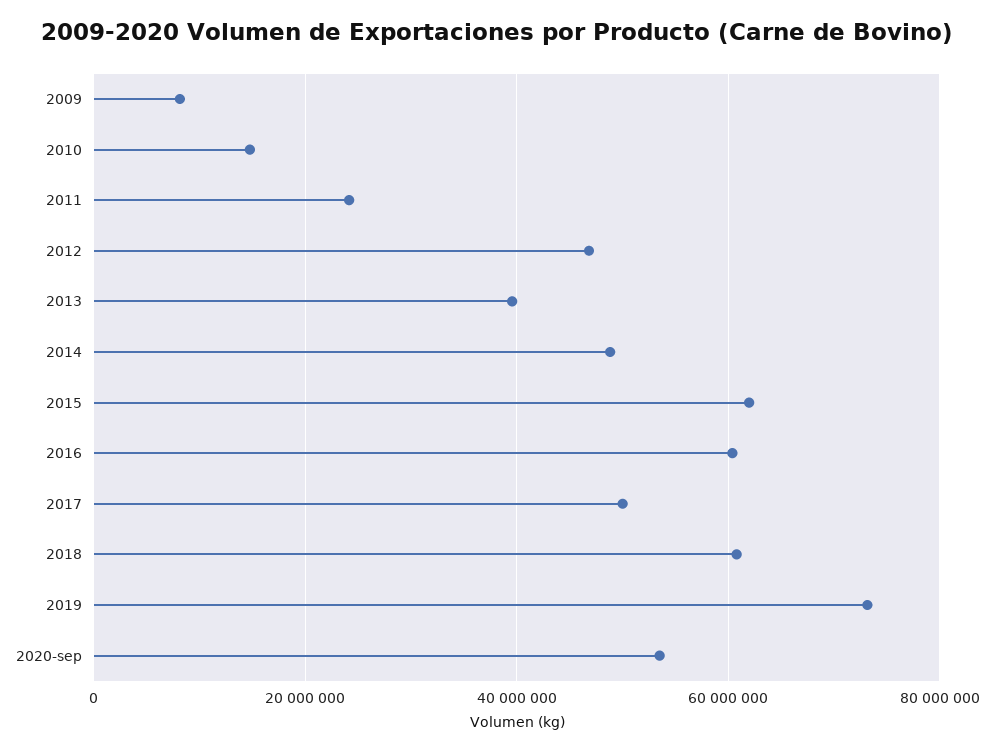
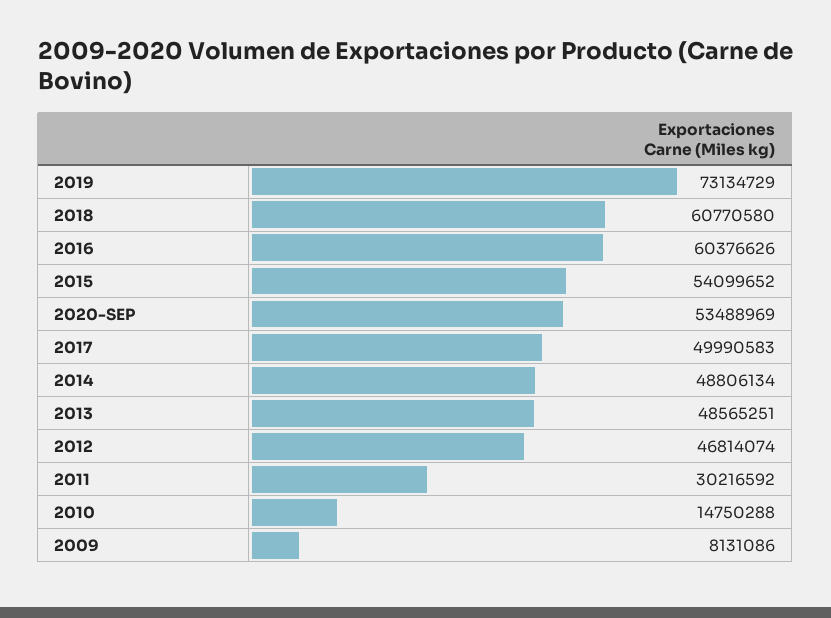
2011: 24000000 -> 30216592
2013: 40000000 -> 48565251
2015: 62000000 -> 54099652

